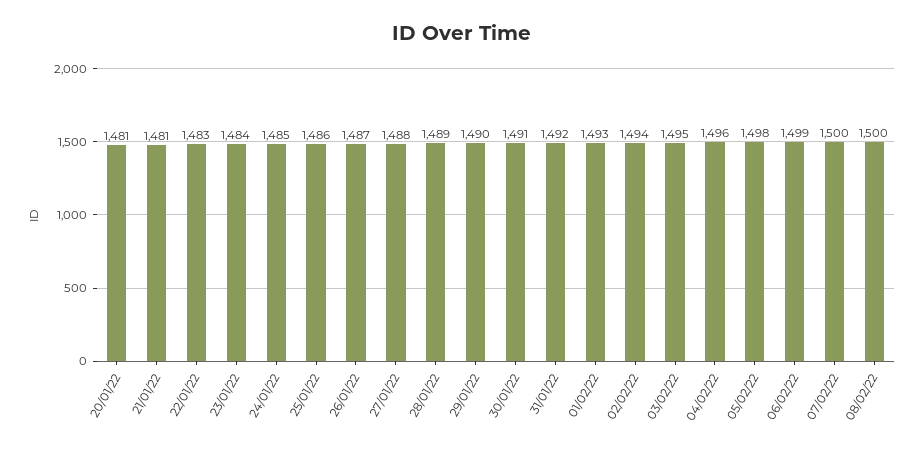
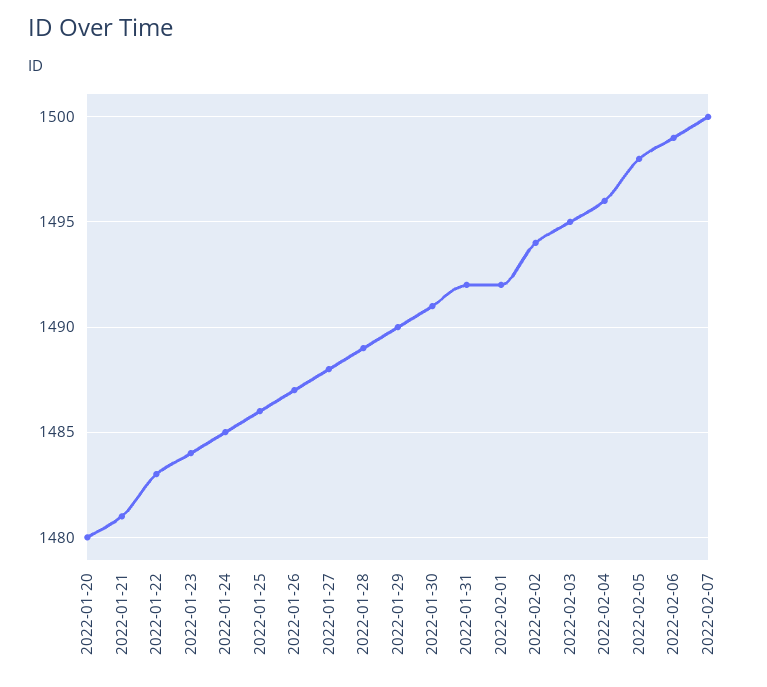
20/01/22: 1481 -> 1480
01/02/22: 1493 -> 1492
08/02/22: 1500 -> none

